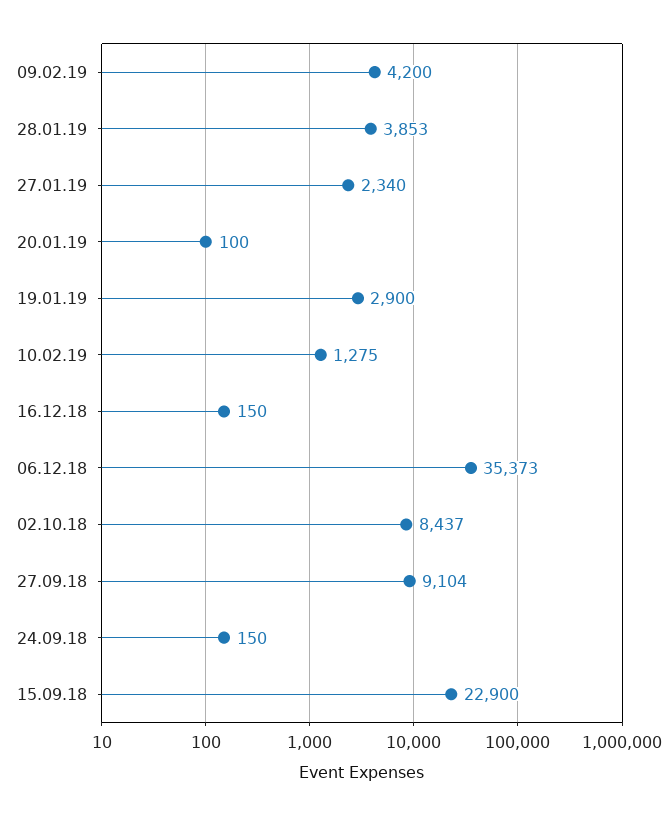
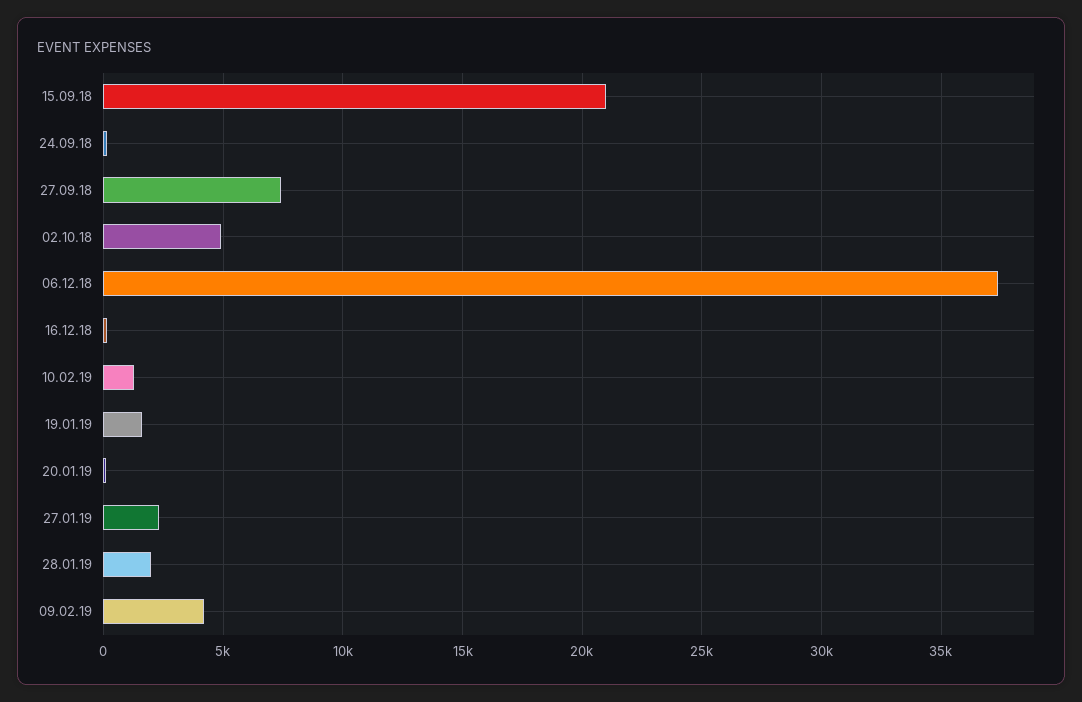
28.01.19: 3853 -> 2000
19.01.19: 2900 -> 1500
06.12.18: 35373 -> 37500
02.10.18: 8437 -> 5000
27.09.18: 9104 -> 7500
15.09.18: 22900 -> 21000

